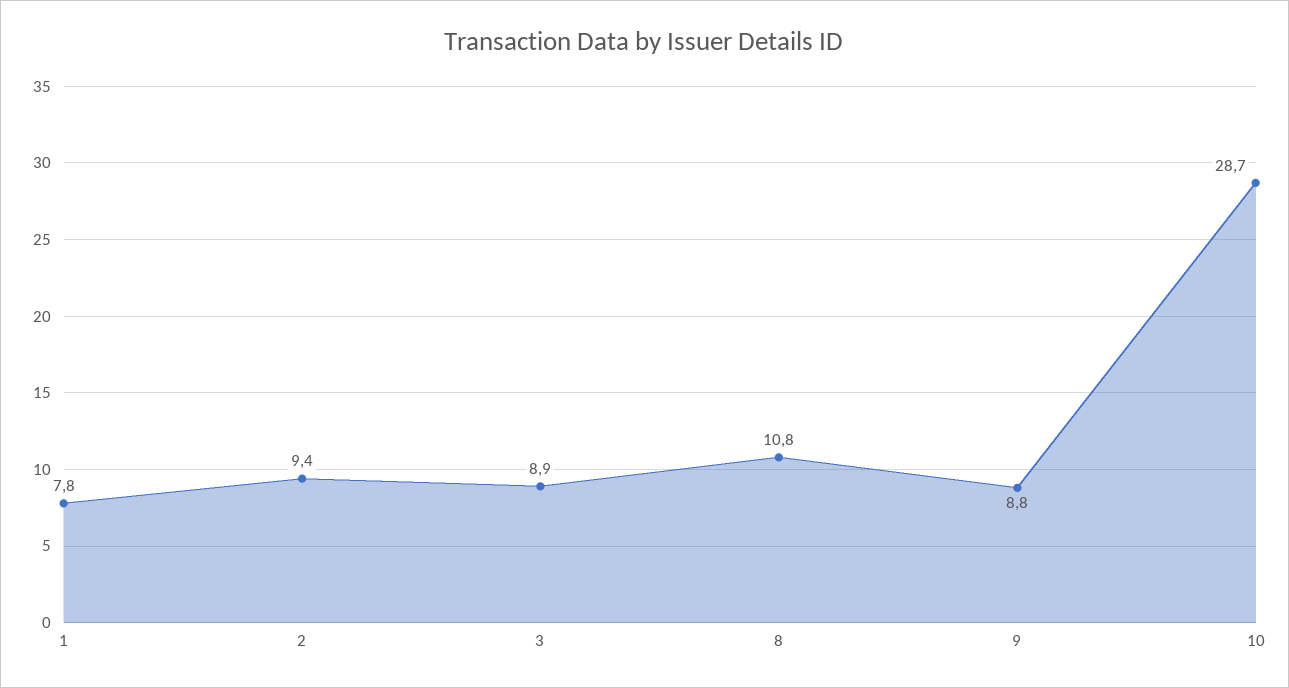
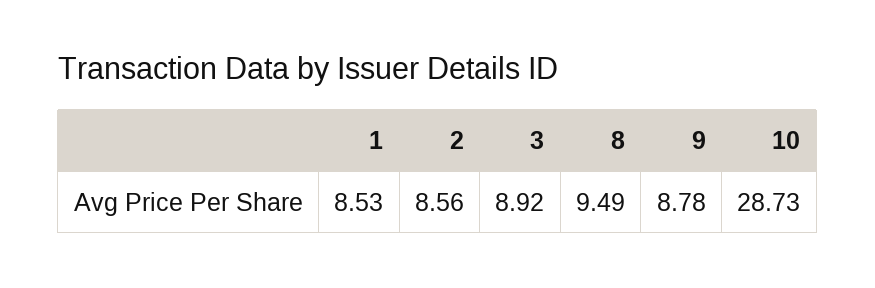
1: 7.8 -> 8.53
2: 9.4 -> 8.56
8: 10.8 -> 9.49

